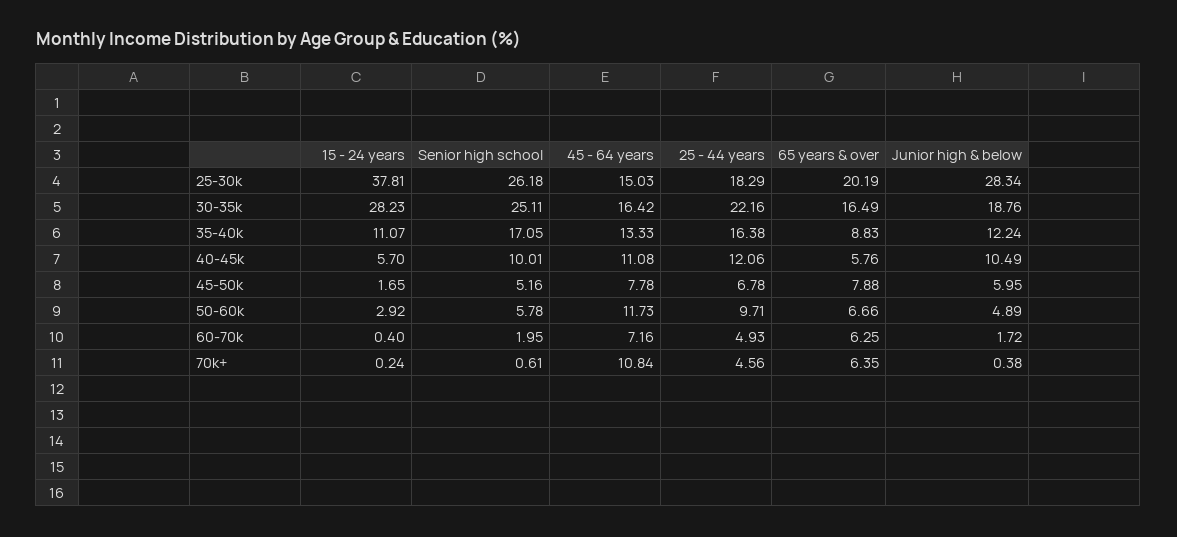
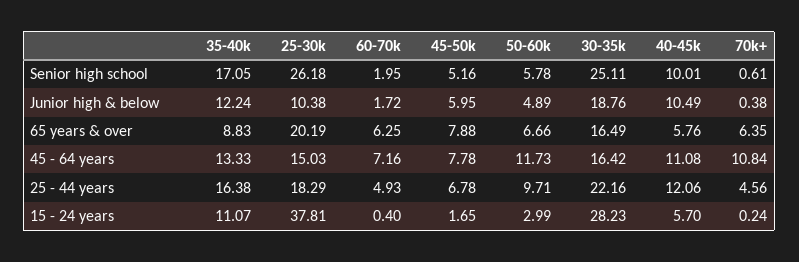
Junior high & below, 25-30k: 28.34 -> 10.38
15 - 24 years, 50-60k: 2.92 -> 2.99

